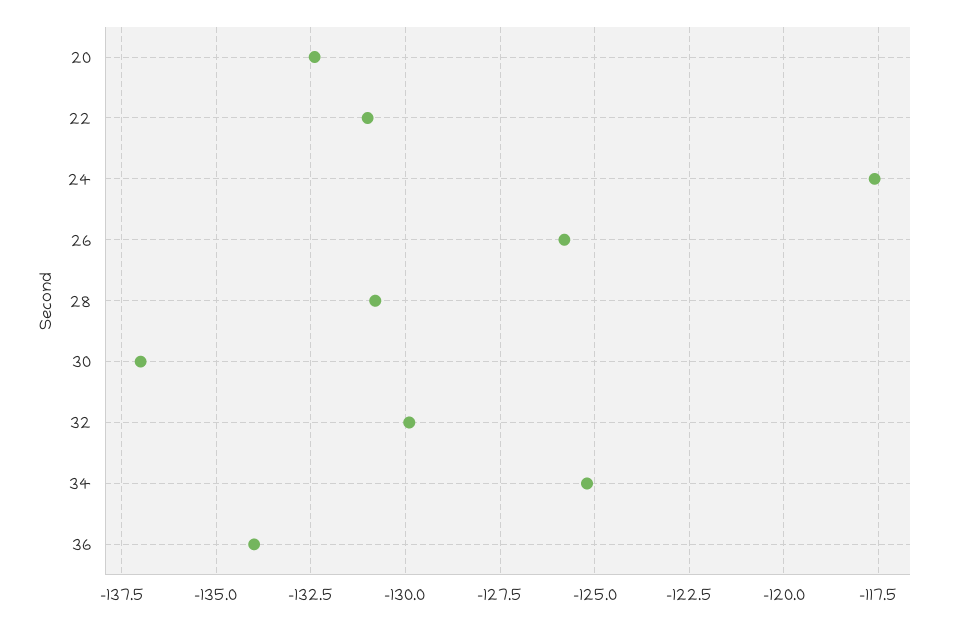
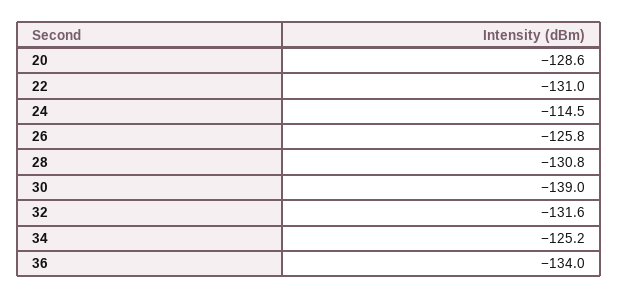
20: -132.5 -> -128.6
24: -117.5 -> -114.5
30: -137 -> -139
32: -130 -> -131.6

